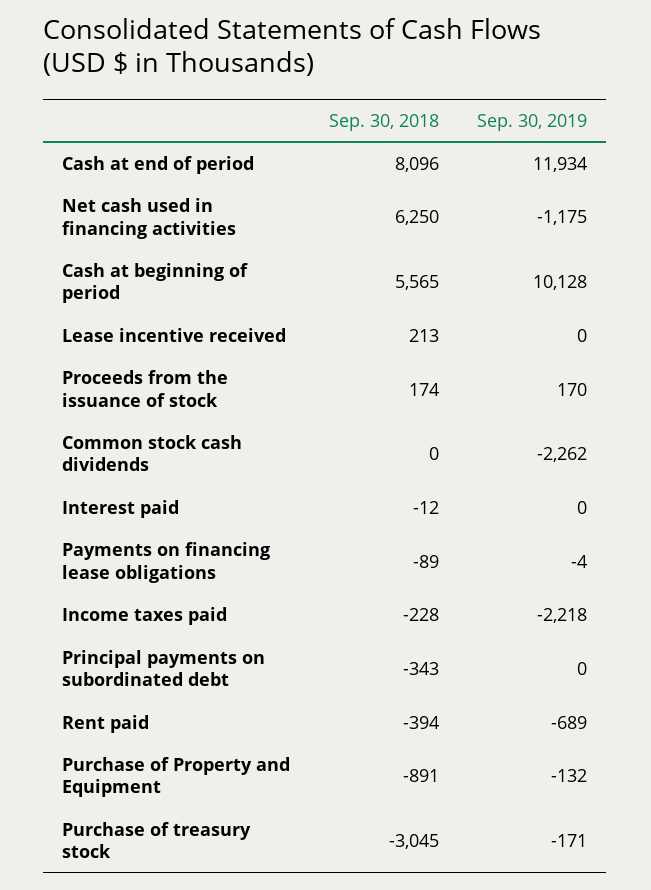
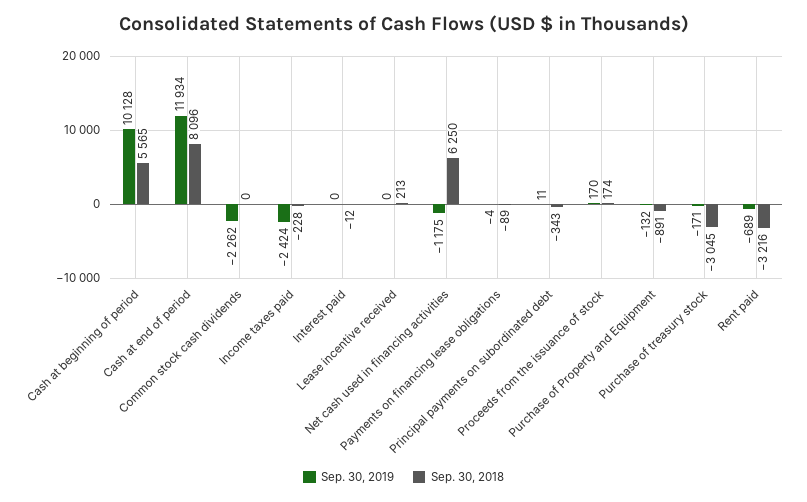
Sep. 30, 2019, Income taxes paid: -2218 -> -2424
Sep. 30, 2019, Principal payments on subordinated debt: 0 -> 11
Sep. 30, 2018, Rent paid: -394 -> -3216

